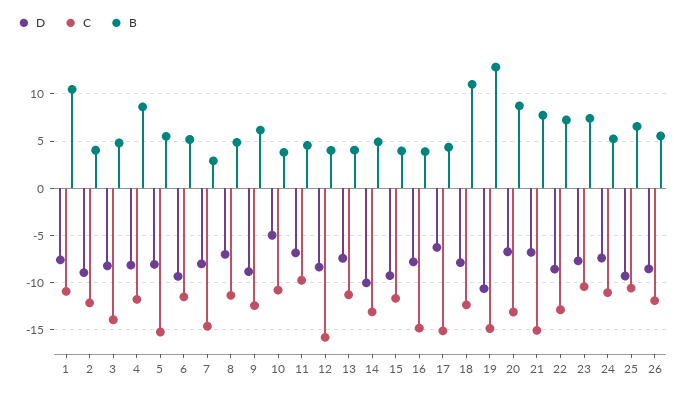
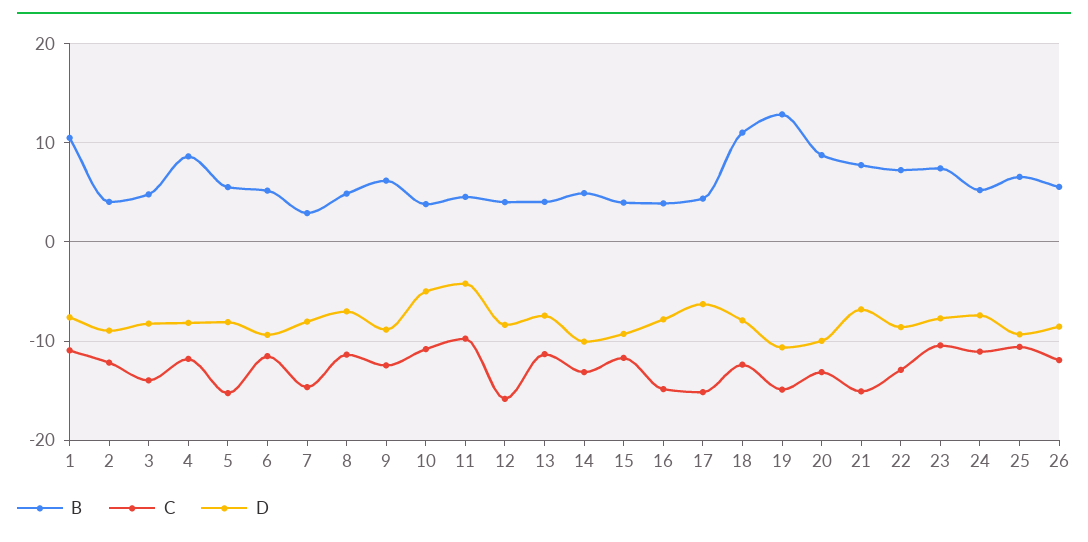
D, 11: -7 -> -4
D, 20: -7 -> -10

